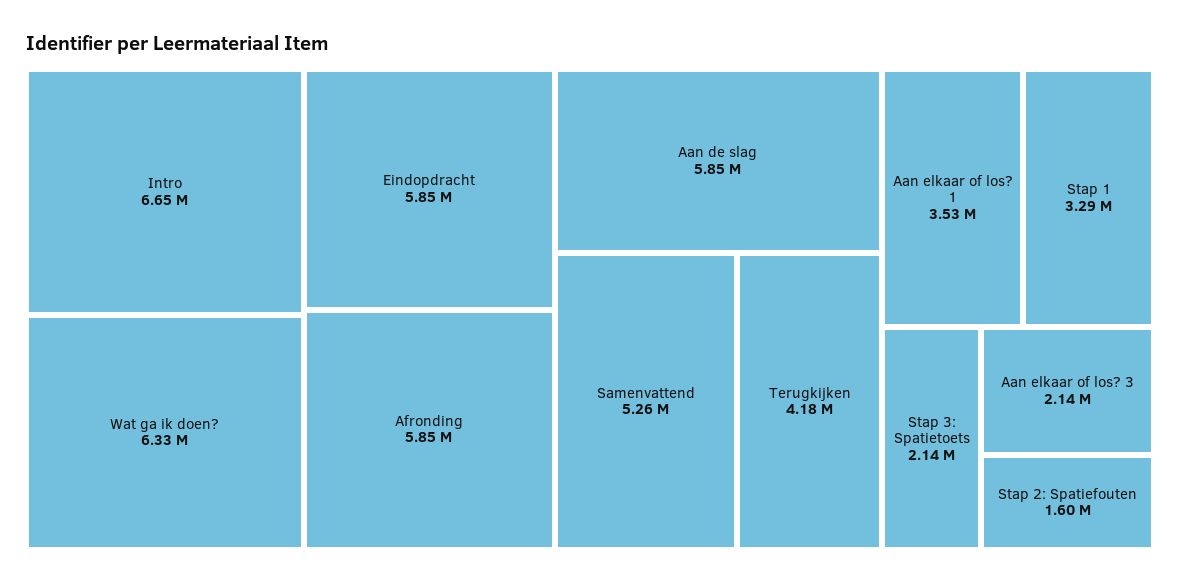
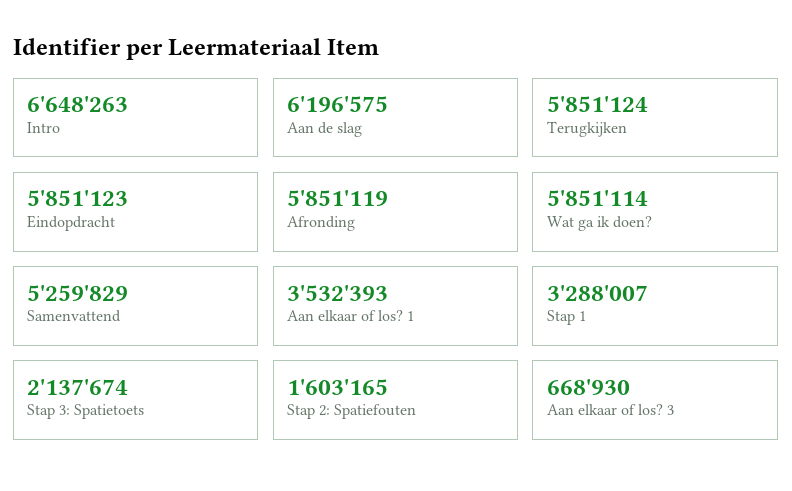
Wat ga ik doen?: 6330000 -> 5851114
Aan de slag: 5850000 -> 6196575
Terugkijken: 4180000 -> 5851124
Aan elkaar of los? 3: 2140000 -> 668930

